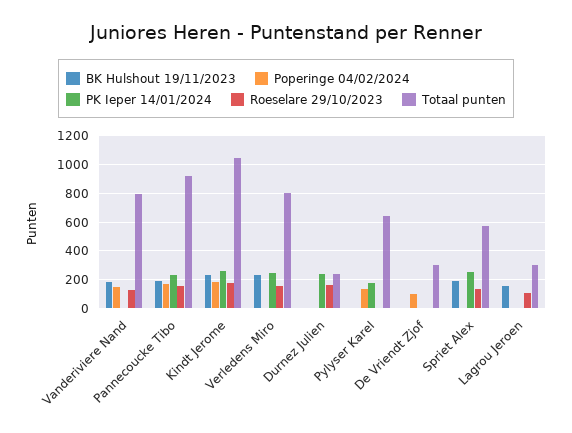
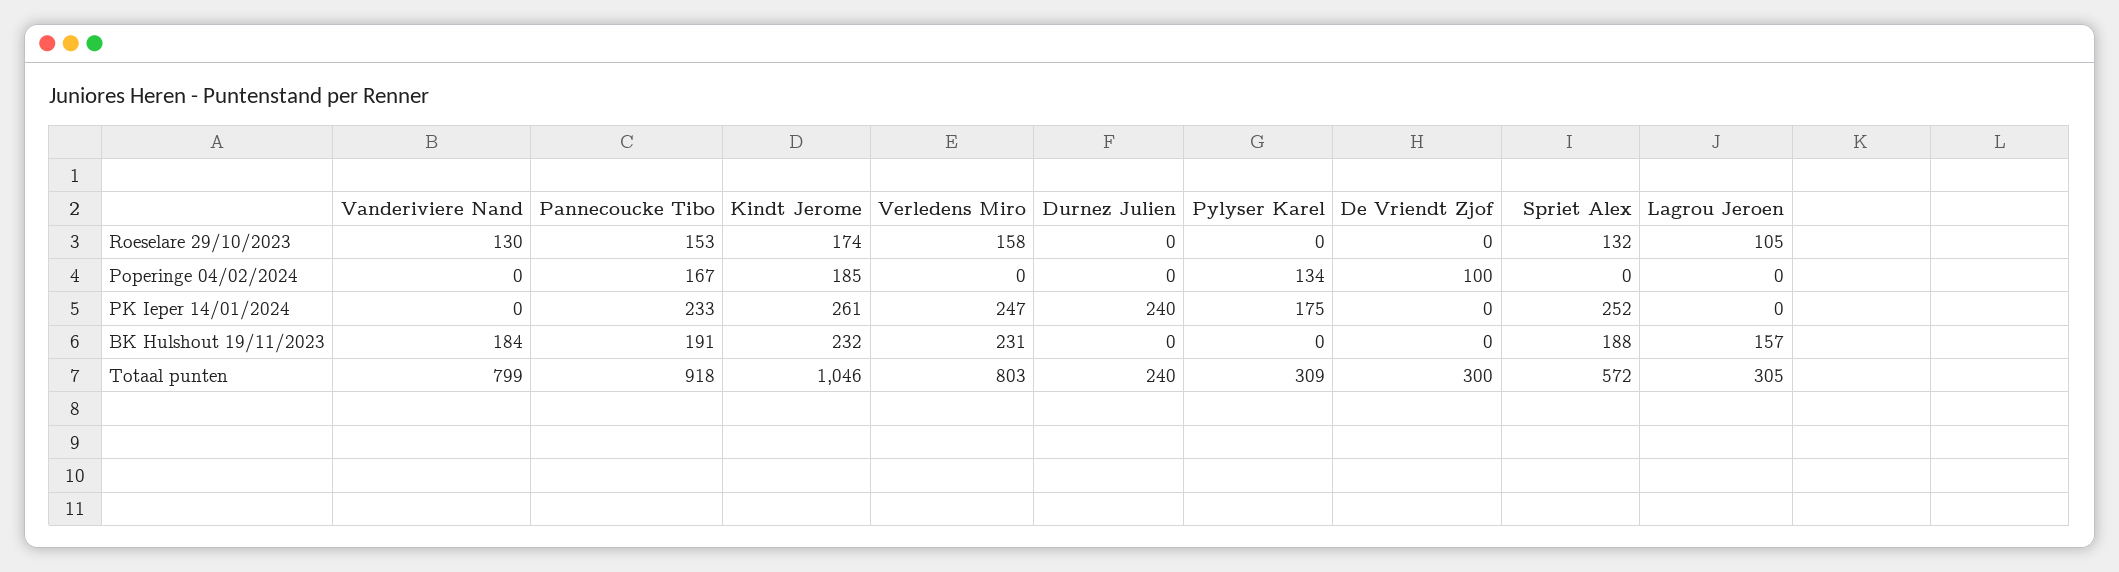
Poperinge 04/02/2024, Vanderiviere Nand: 150 -> 0
Roeselare 29/10/2023, Durnez Julien: 150 -> 0
Totaal punten, Pylyser Karel: 650 -> 309

